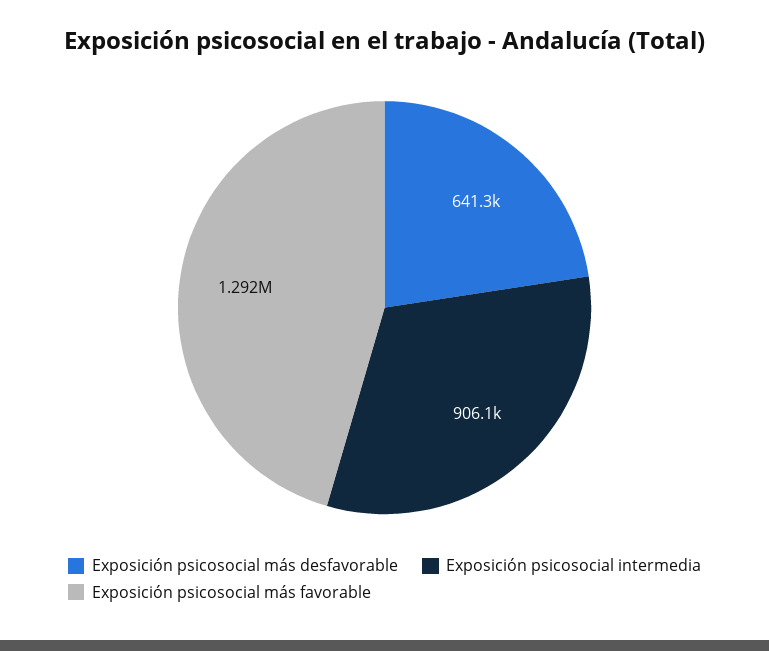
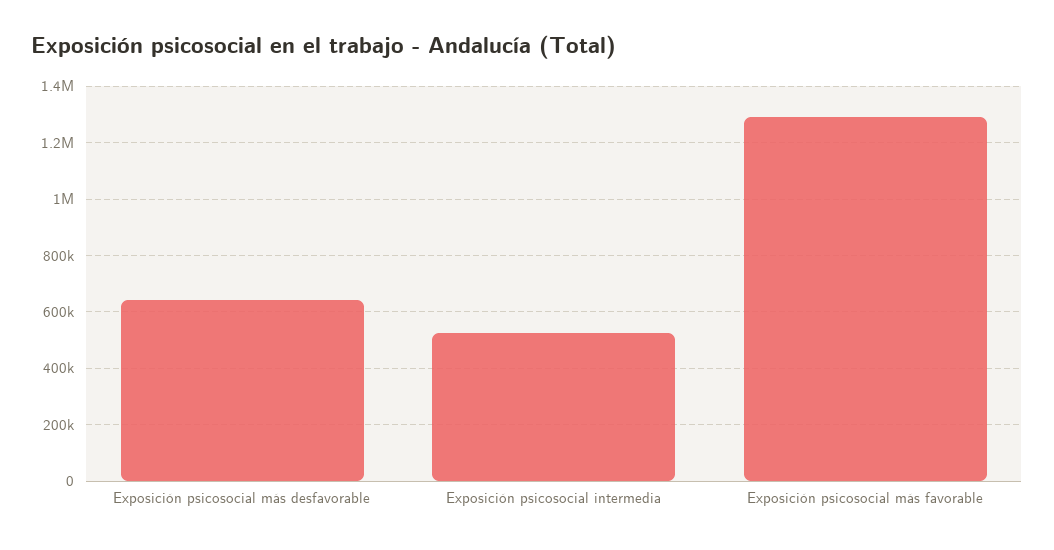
Exposición psicosocial intermedia: 906100 -> 525000

